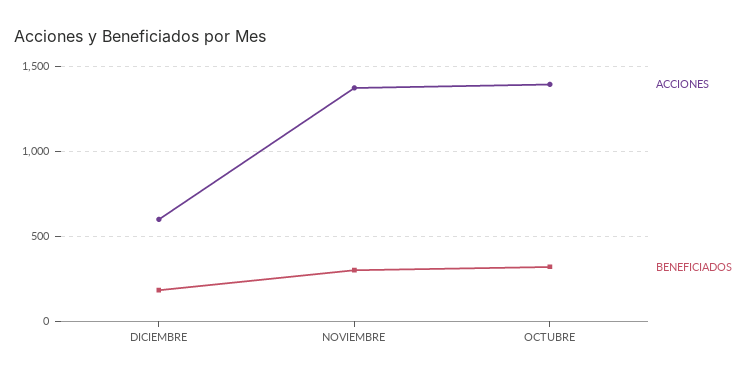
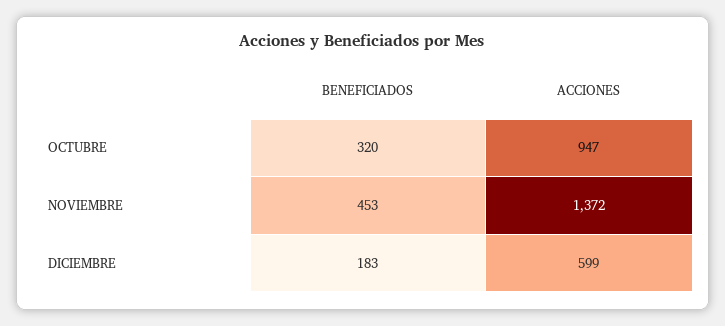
BENEFICIADOS, NOVIEMBRE: 300 -> 453
ACCIONES, OCTUBRE: 1400 -> 947

